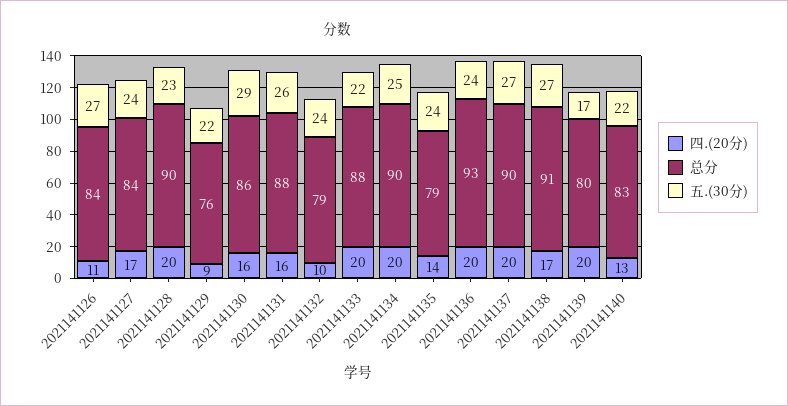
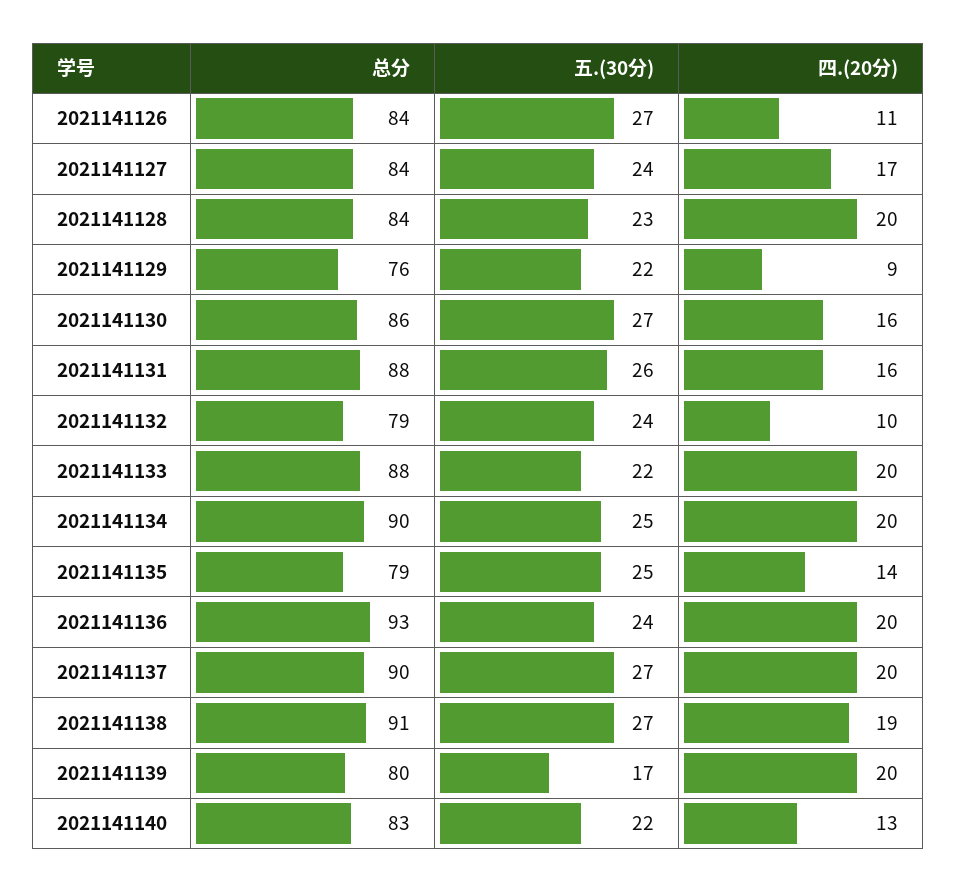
总分, 2021141128: 90 -> 84
五.(30分), 2021141130: 29 -> 27
五.(30分), 2021141135: 24 -> 25
四.(20分), 2021141138: 17 -> 19

